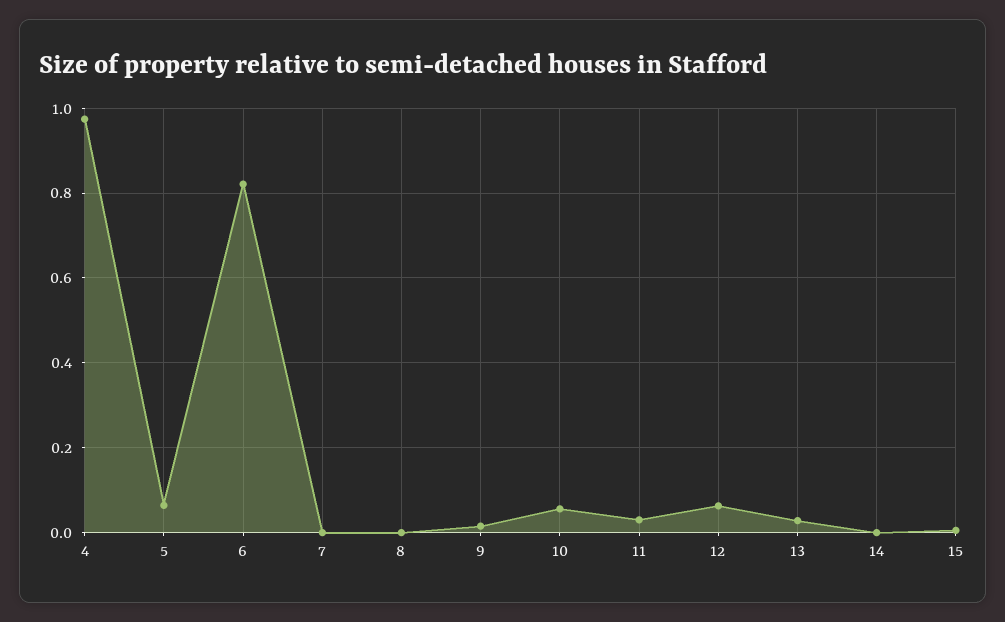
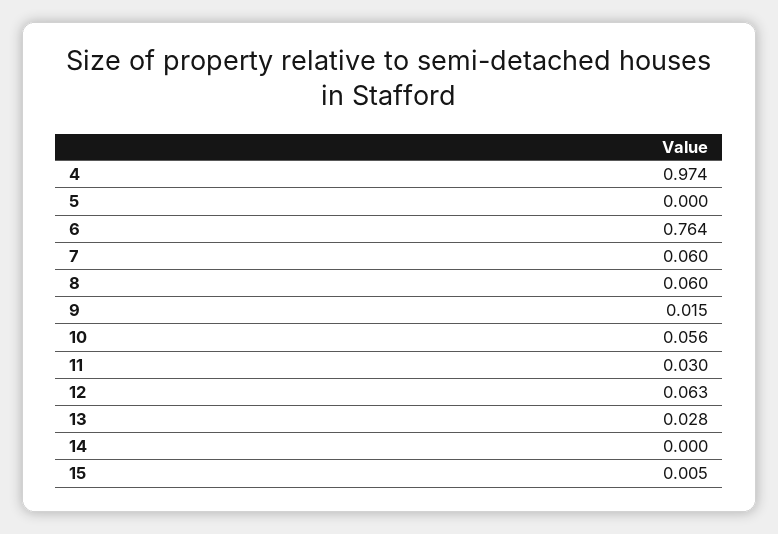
5: 0.06 -> 0
6: 0.82 -> 0.764
7: 0 -> 0.06
8: 0 -> 0.06

